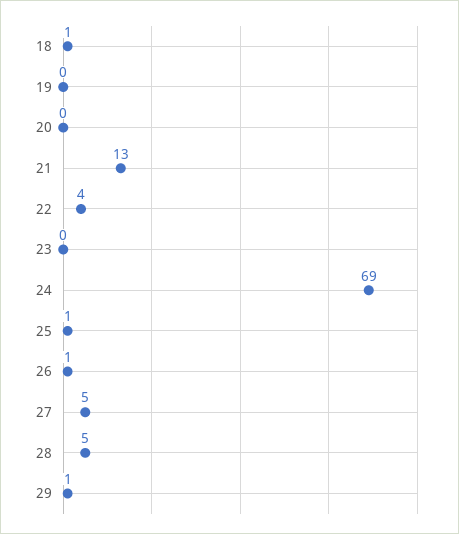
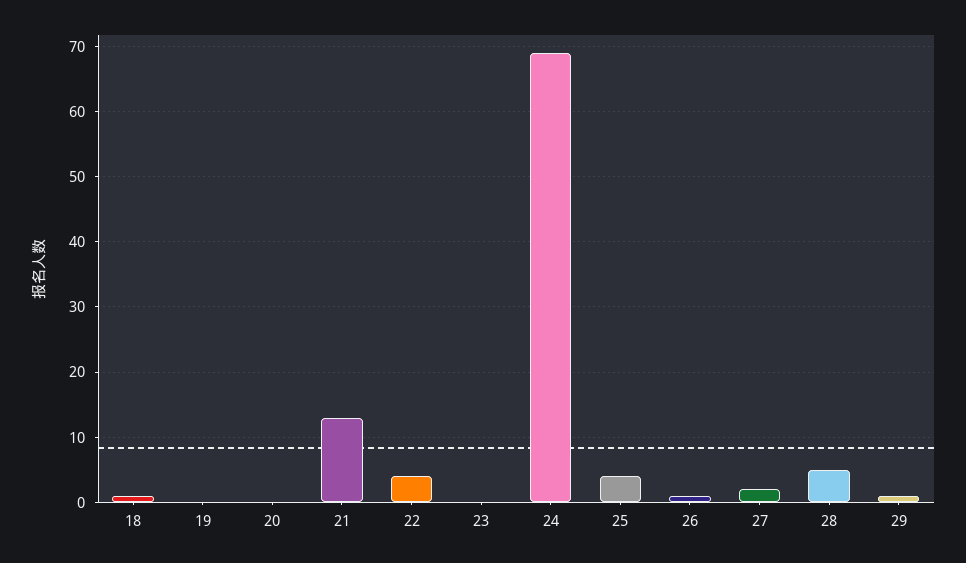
25: 1 -> 4
27: 5 -> 2

